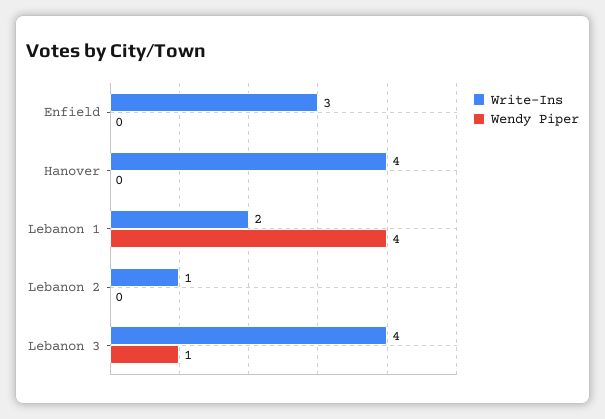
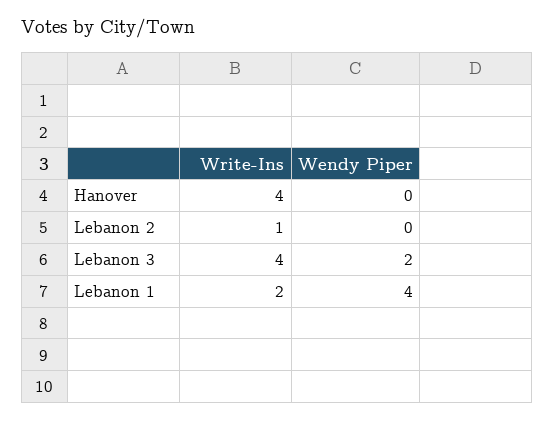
Write-Ins, Enfield: 3 -> none
Wendy Piper, Enfield: 0 -> none
Wendy Piper, Lebanon 3: 1 -> 2

